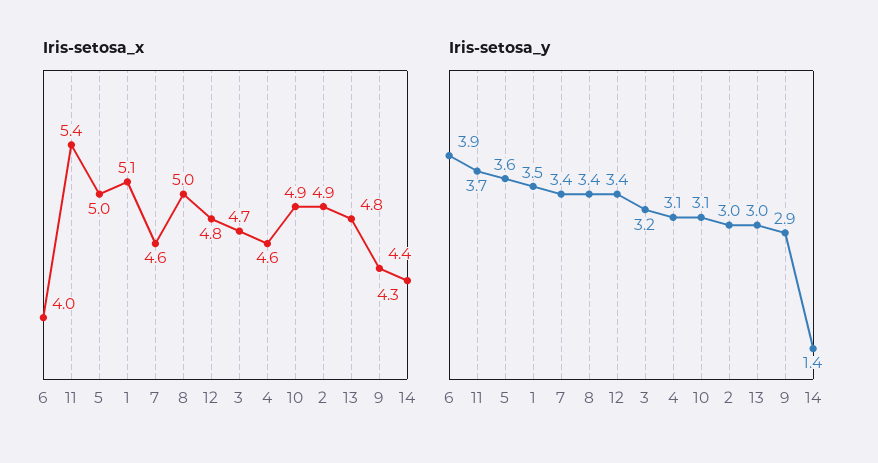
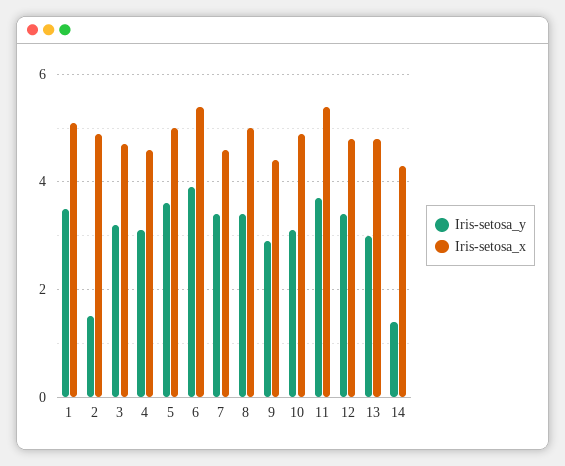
Iris-setosa_x, 6: 4 -> 5.5
Iris-setosa_y, 2: 3 -> 1.5

